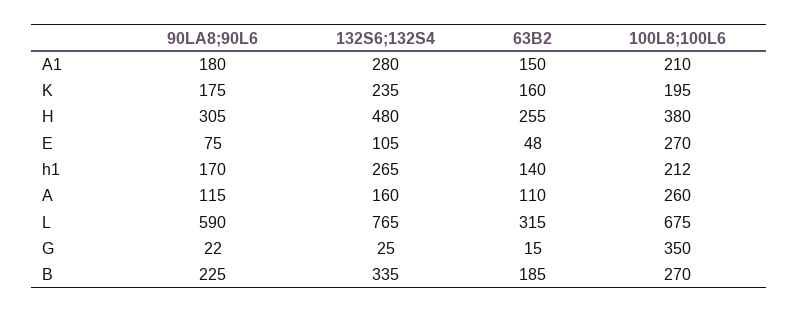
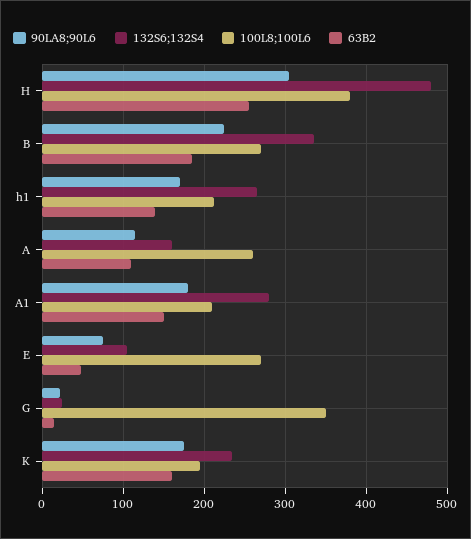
90LA8;90L6, L: 590 -> none
132S6;132S4, L: 765 -> none
63В2, L: 315 -> none
100L8;100L6, L: 675 -> none

